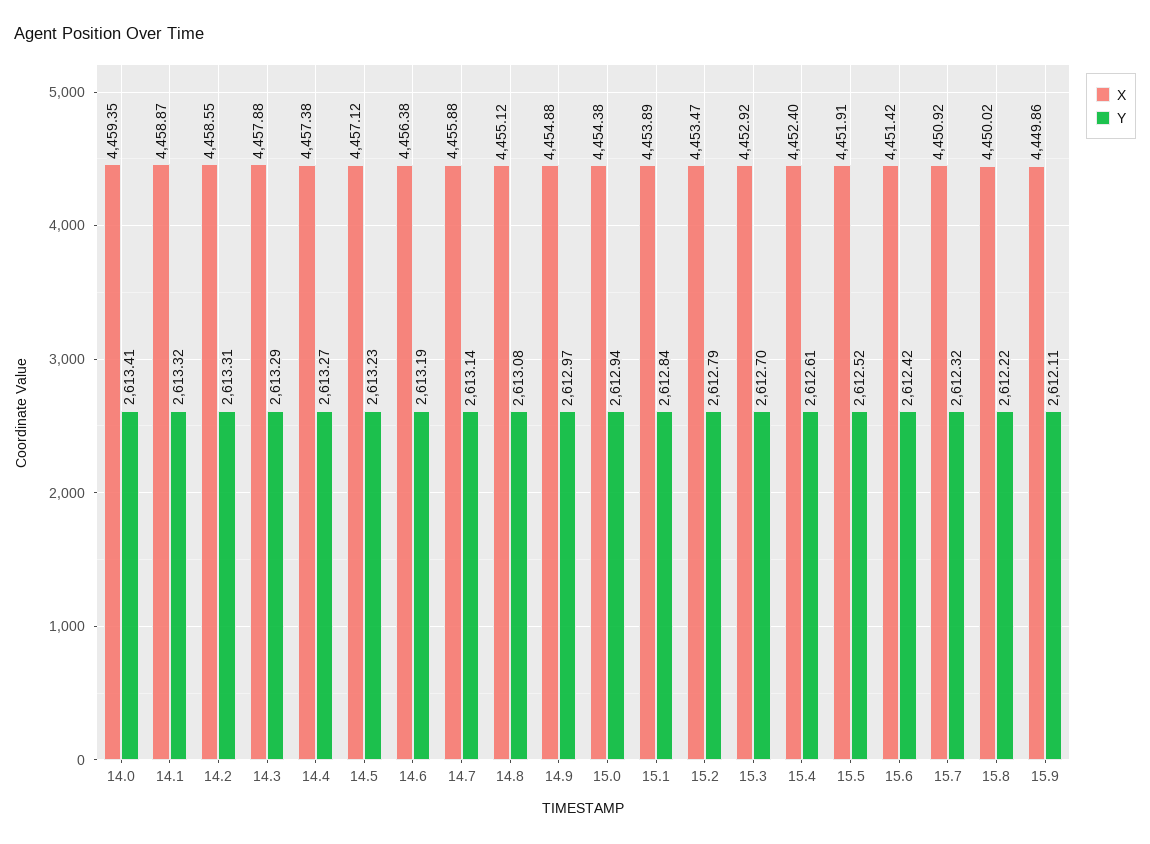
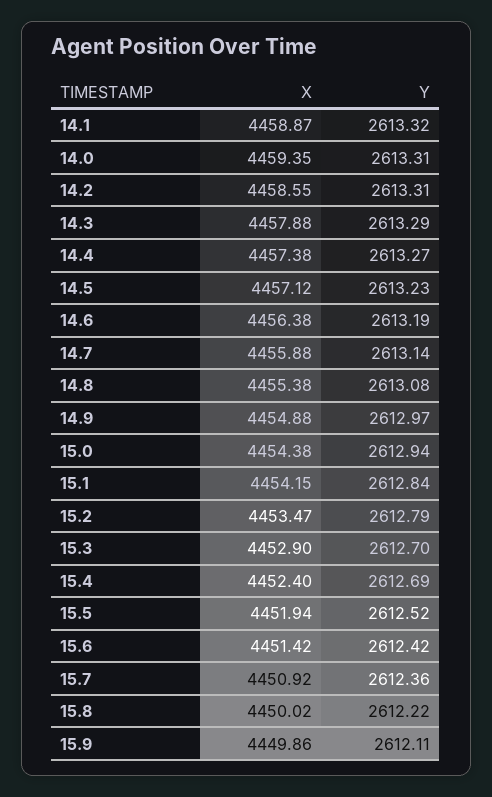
Y, 14.0: 2613.41 -> 2613.31
X, 14.8: 4455.12 -> 4455.38
X, 15.1: 4453.89 -> 4454.15
X, 15.3: 4452.92 -> 4452.9
Y, 15.4: 2612.61 -> 2612.69
X, 15.5: 4451.91 -> 4451.94
Y, 15.7: 2612.32 -> 2612.36

